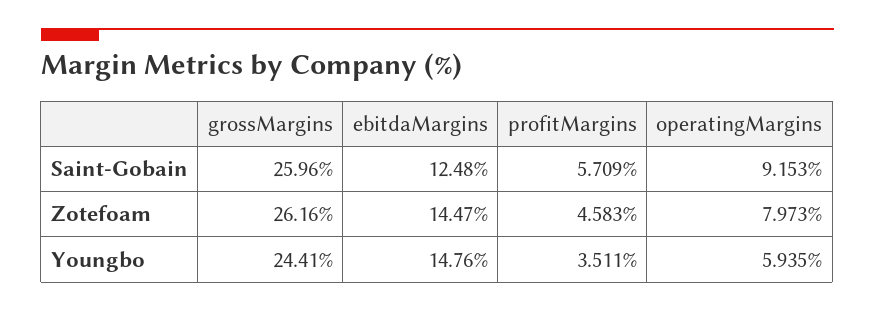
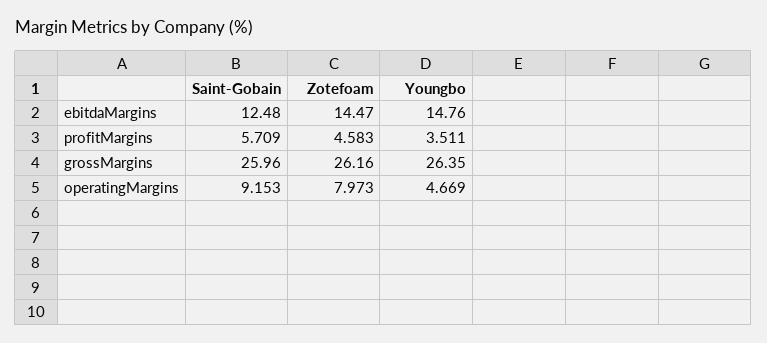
grossMargins, Youngbo: 24.41 -> 26.35
operatingMargins, Youngbo: 5.935 -> 4.669

